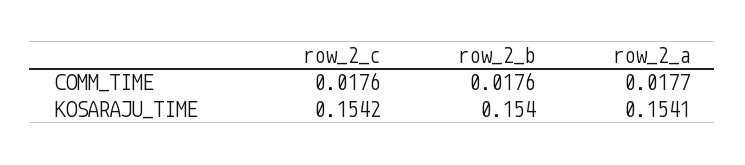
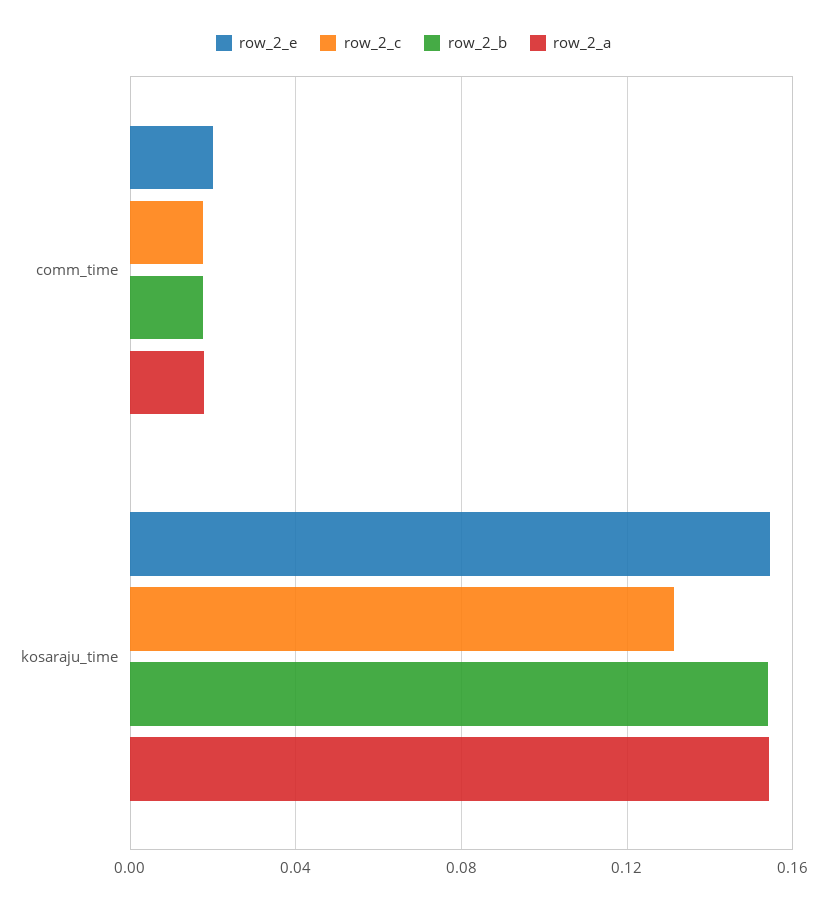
row_2_c, KOSARAJU_TIME: 0.1542 -> 0.13
row_2_e, COMM_TIME: none -> 0.02
row_2_e, KOSARAJU_TIME: none -> 0.155

